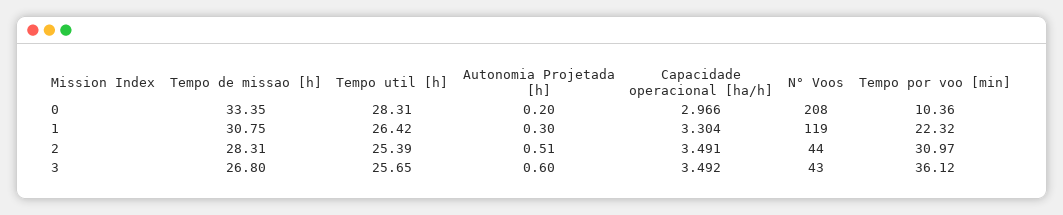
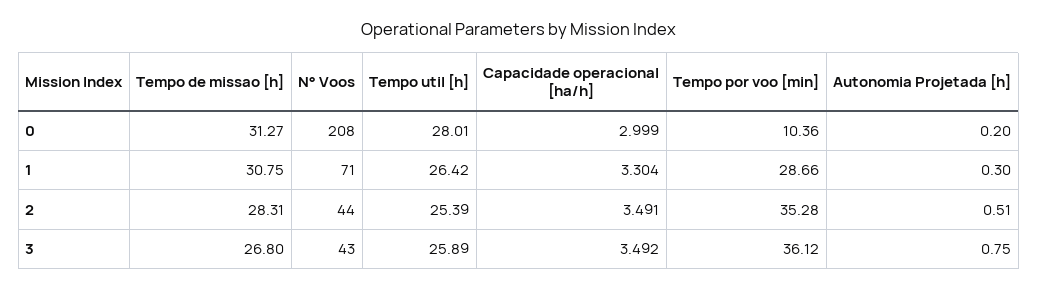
Tempo de missao [h], 0: 33.35 -> 31.27
Tempo util [h], 0: 28.31 -> 28.01
Capacidade operacional [ha/h], 0: 2.966 -> 2.999
N° Voos, 1: 119 -> 71
Tempo por voo [min], 1: 22.32 -> 28.66
Tempo por voo [min], 2: 30.97 -> 35.28
Tempo util [h], 3: 25.65 -> 25.89
Autonomia Projetada [h], 3: 0.6 -> 0.75

